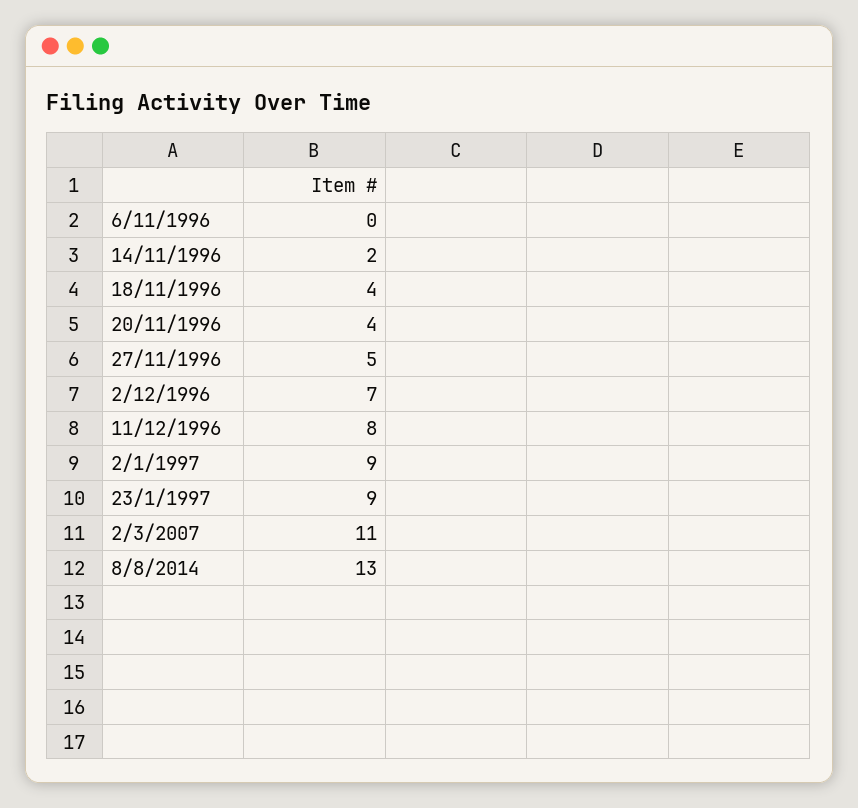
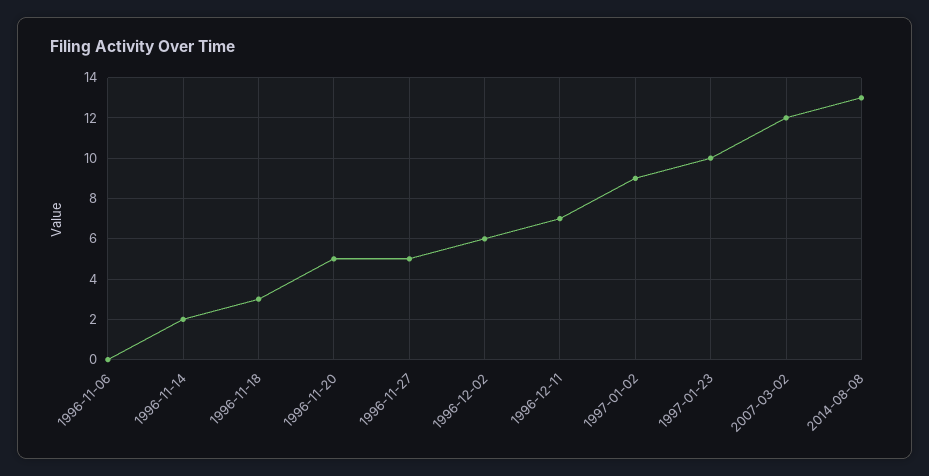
18/11/1996: 4 -> 3
20/11/1996: 4 -> 5
2/12/1996: 7 -> 6
11/12/1996: 8 -> 7
23/1/1997: 9 -> 10
2/3/2007: 11 -> 12

